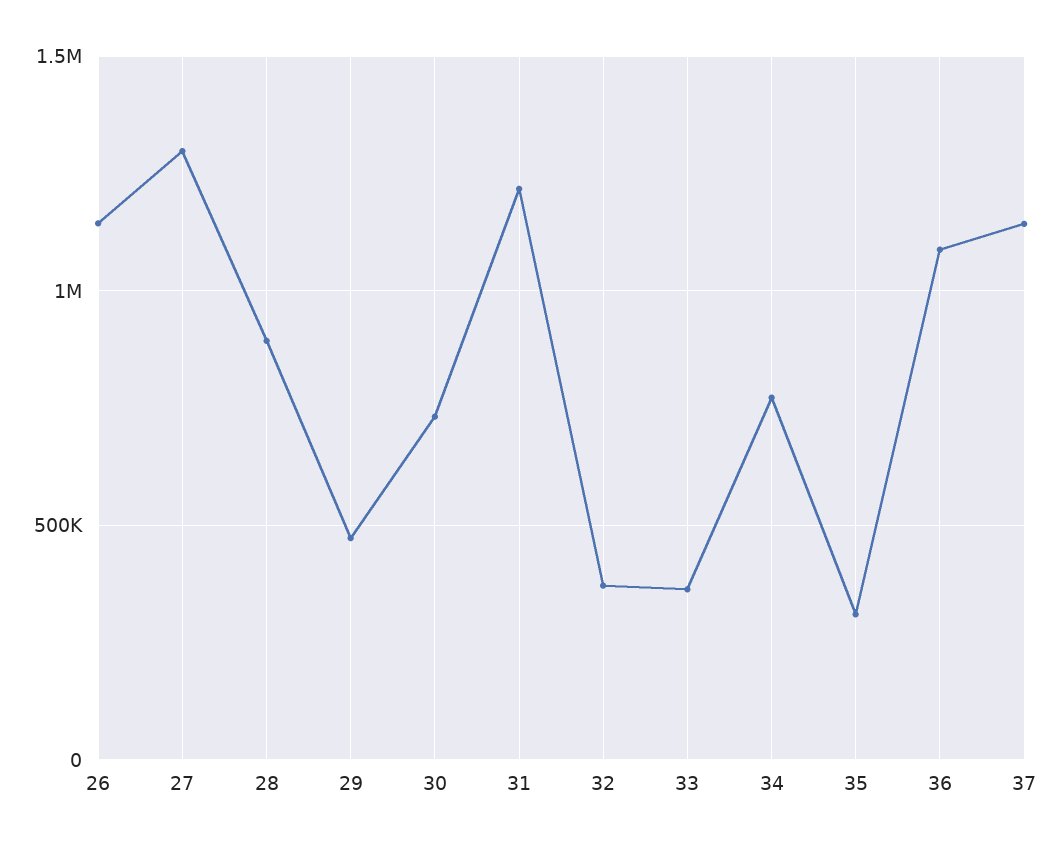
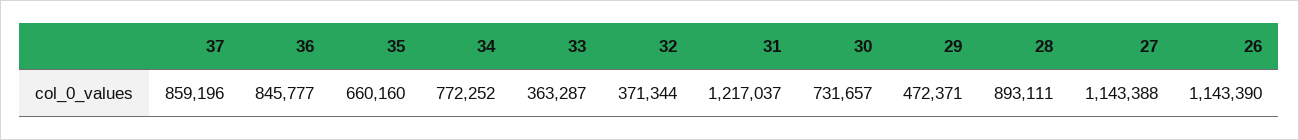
27: 1300000 -> 1143388
35: 300000 -> 660160
36: 1100000 -> 845777
37: 1150000 -> 859196

